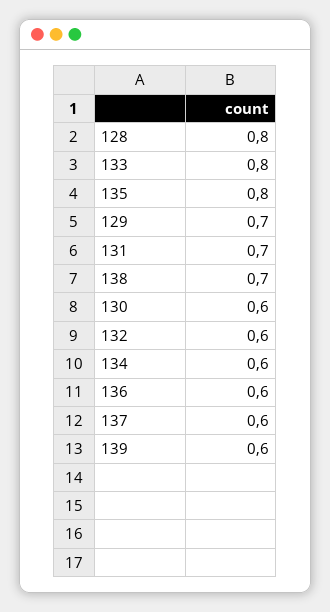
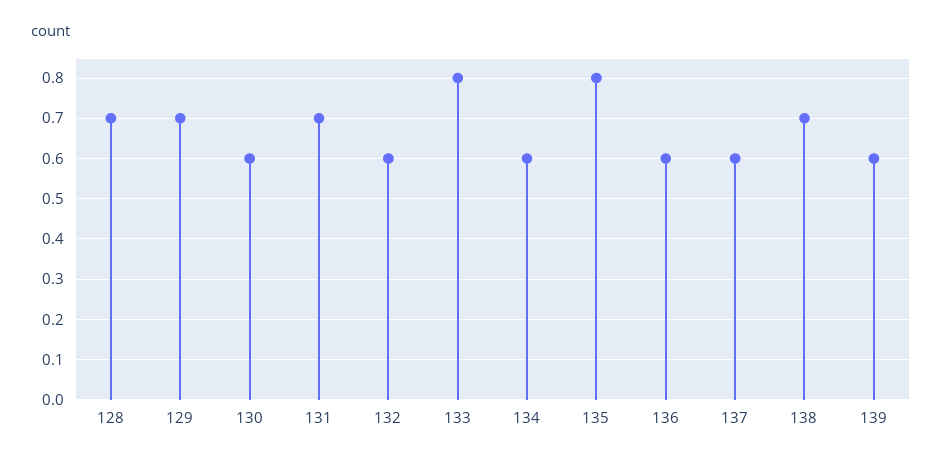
128: 0.8 -> 0.7

